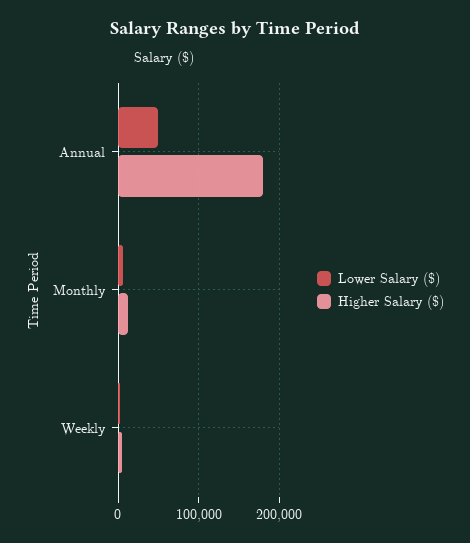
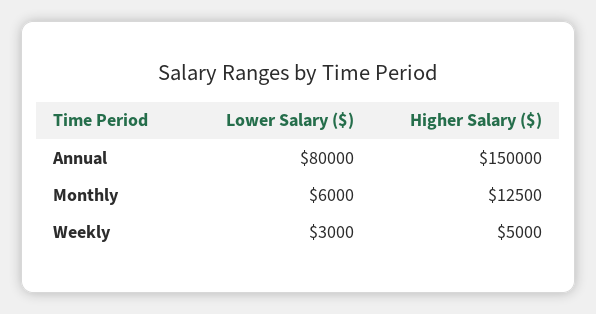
Lower Salary ($), Annual: 50000 -> 80000
Higher Salary ($), Annual: 180000 -> 150000

